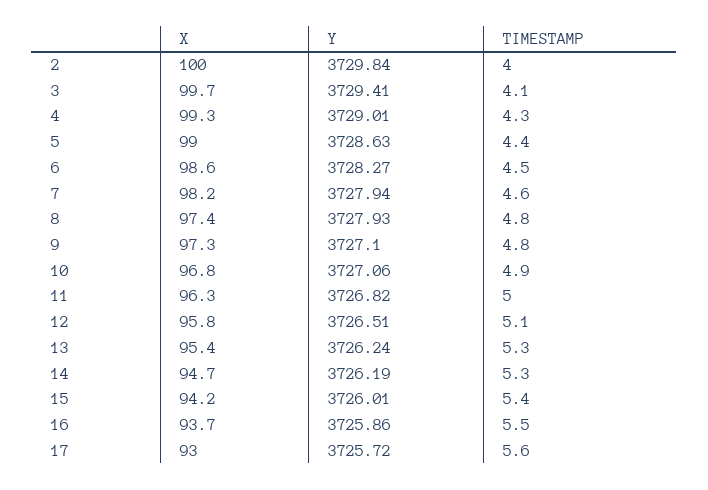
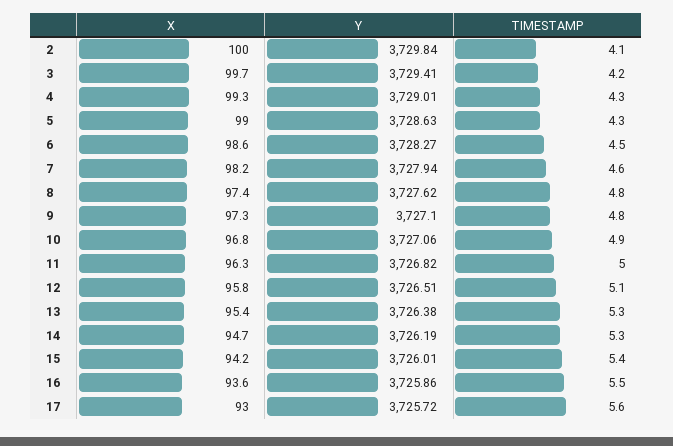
TIMESTAMP, 2: 4 -> 4.1
TIMESTAMP, 3: 4.1 -> 4.2
TIMESTAMP, 5: 4.4 -> 4.3
Y, 8: 3727.93 -> 3727.62
Y, 13: 3726.24 -> 3726.38
X, 16: 93.7 -> 93.6

